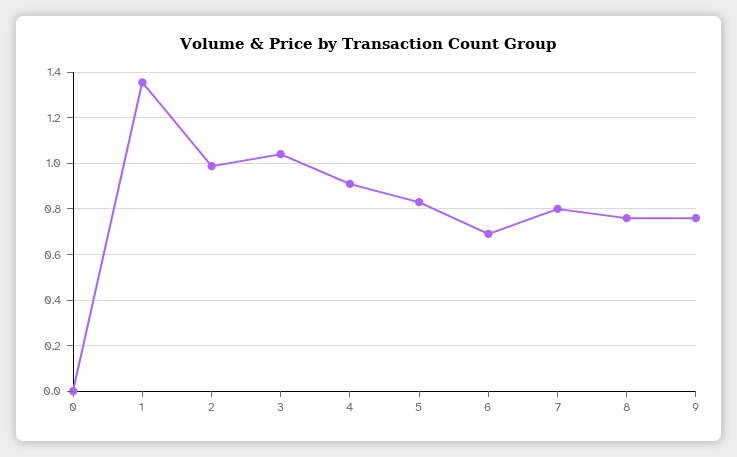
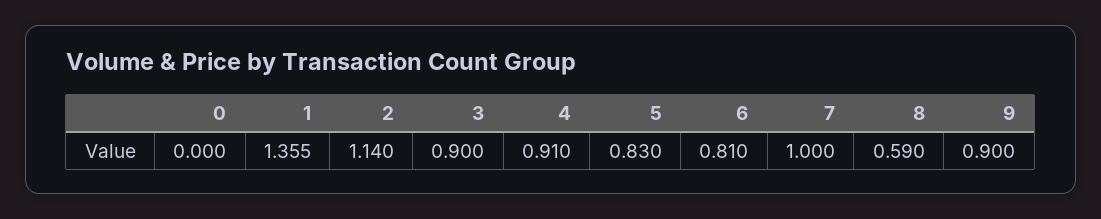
2: 1 -> 1.14
3: 1.05 -> 0.9
6: 0.7 -> 0.81
7: 0.8 -> 1
8: 0.75 -> 0.59
9: 0.75 -> 0.9

